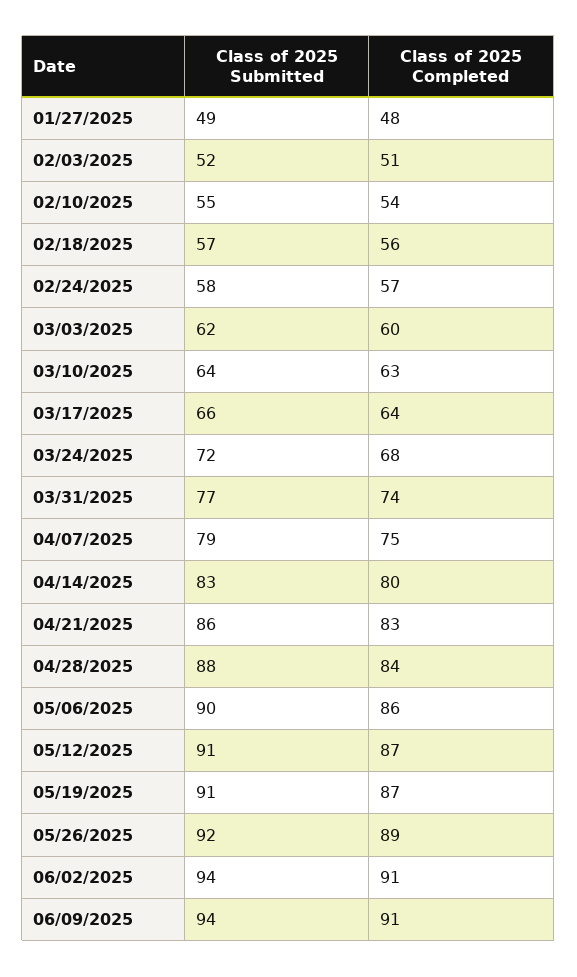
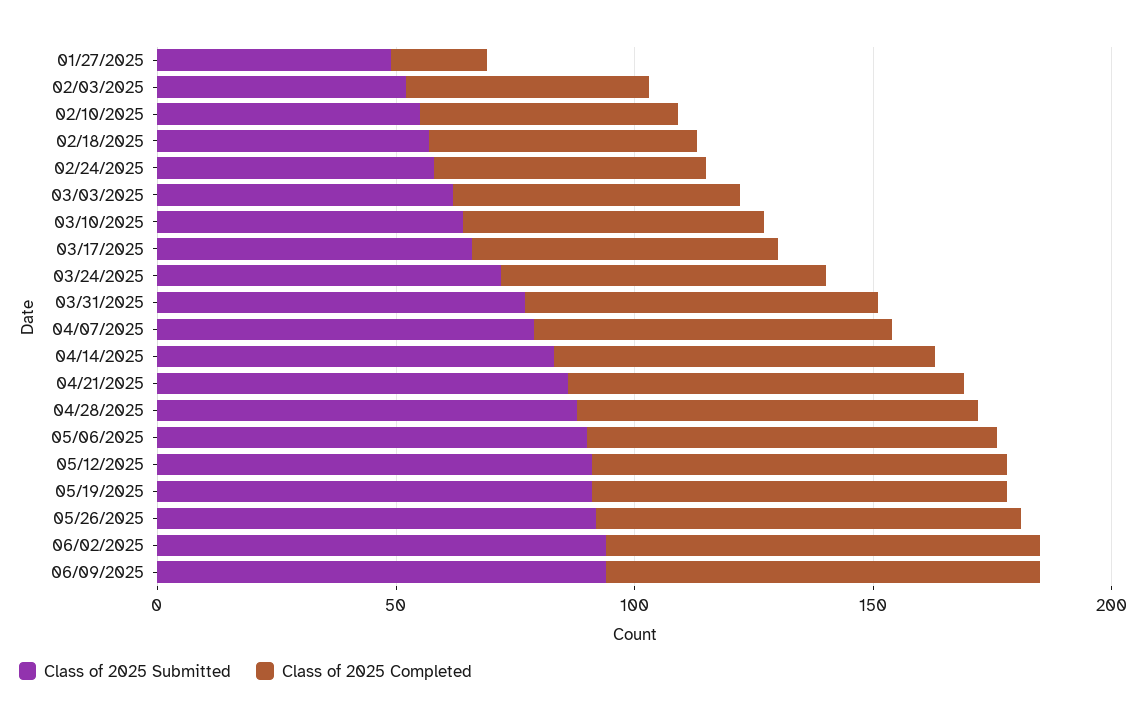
Class of 2025 Completed, 01/27/2025: 48 -> 20

